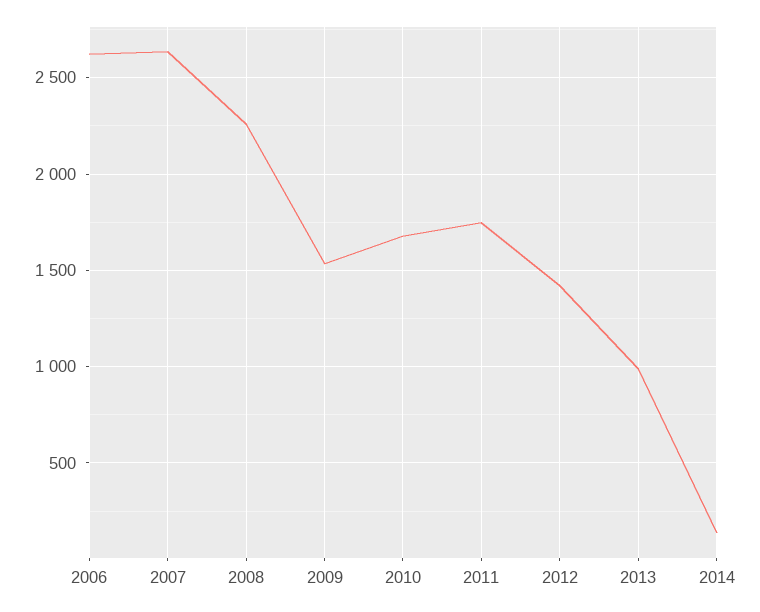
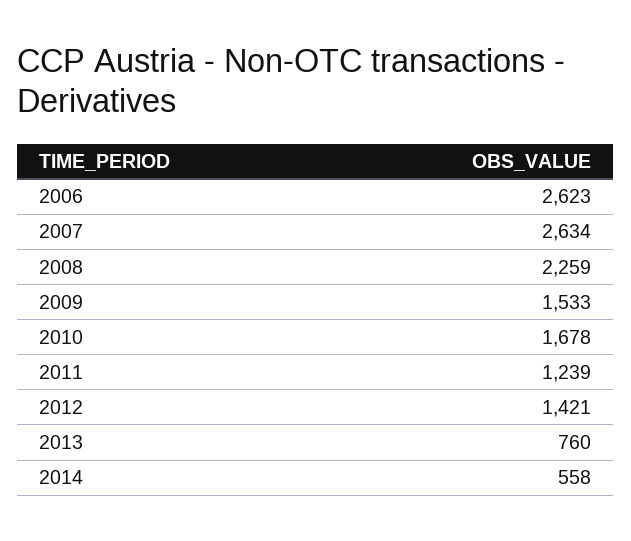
2011: 1750 -> 1239
2013: 1000 -> 760
2014: 150 -> 558

